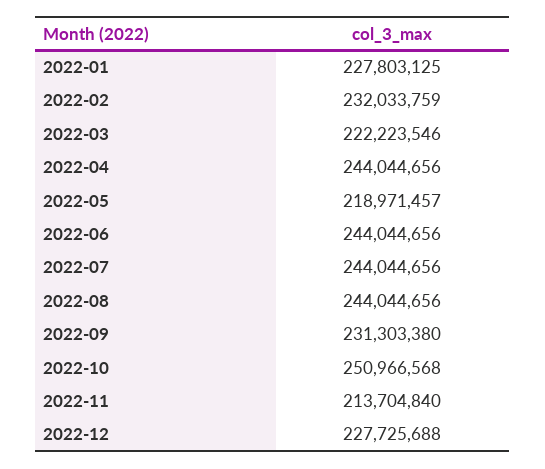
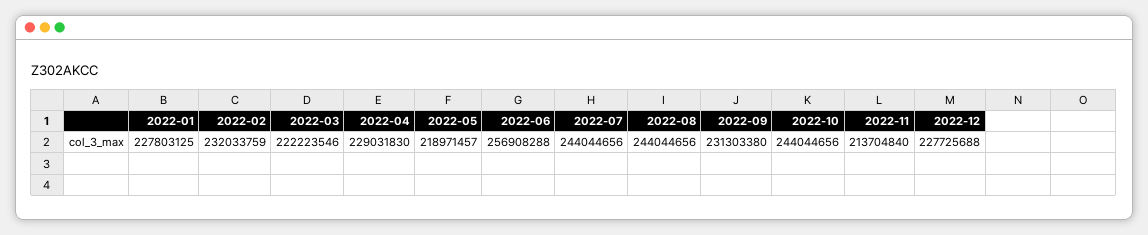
2022-04: 244044656 -> 229031830
2022-06: 244044656 -> 256908288
2022-10: 250966568 -> 244044656

